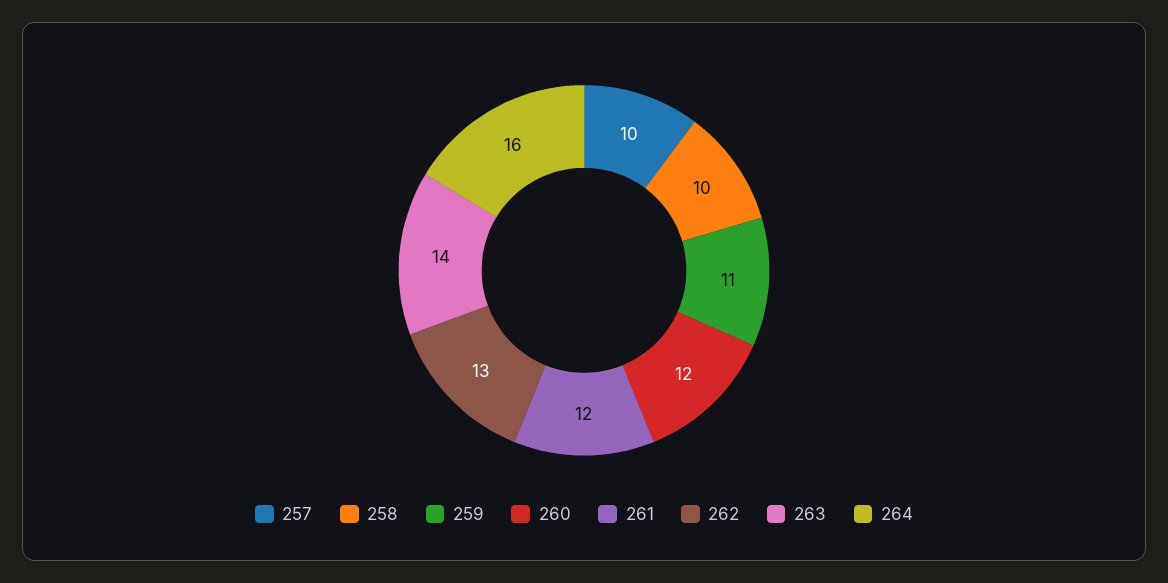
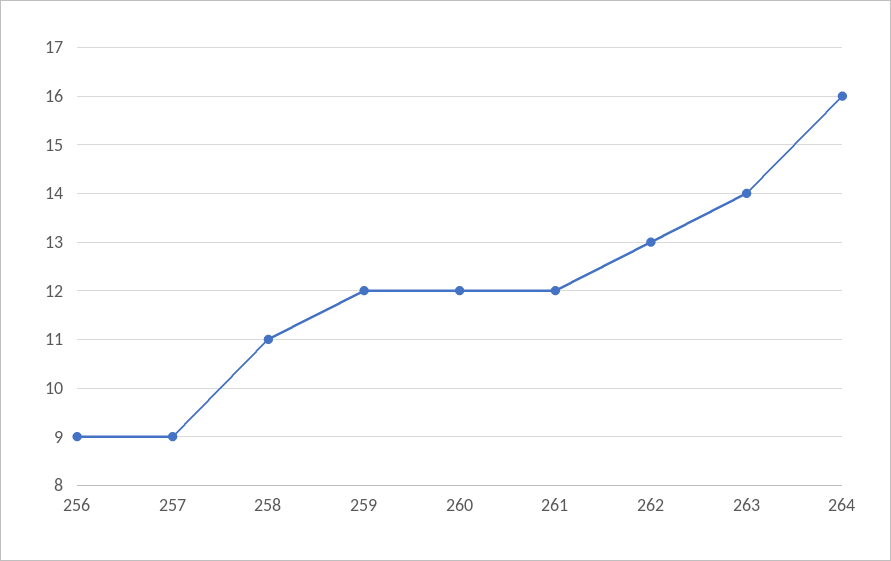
257: 10 -> 9
258: 10 -> 11
259: 11 -> 12
256: none -> 9

